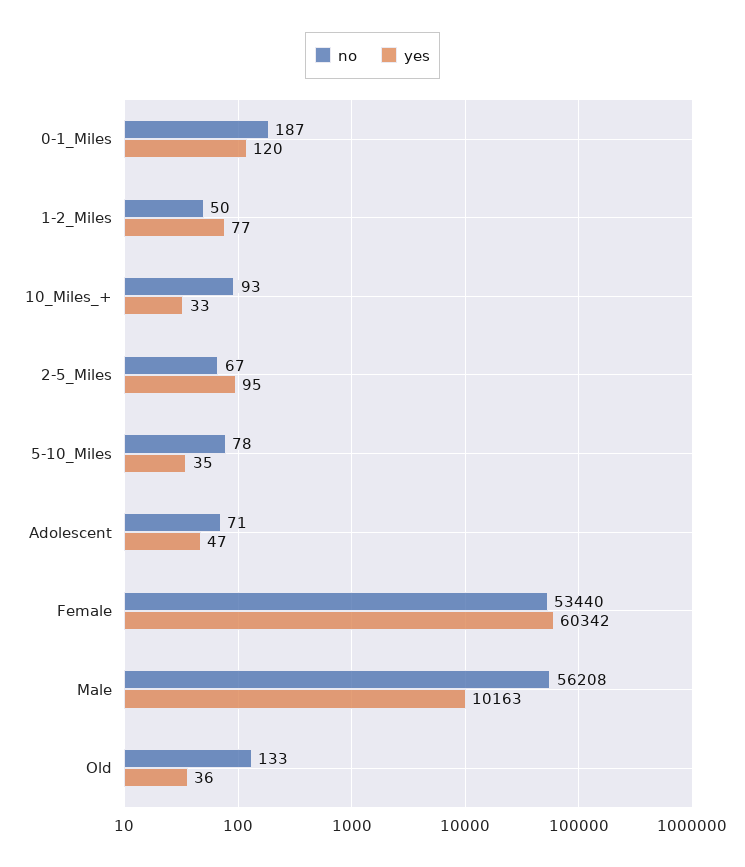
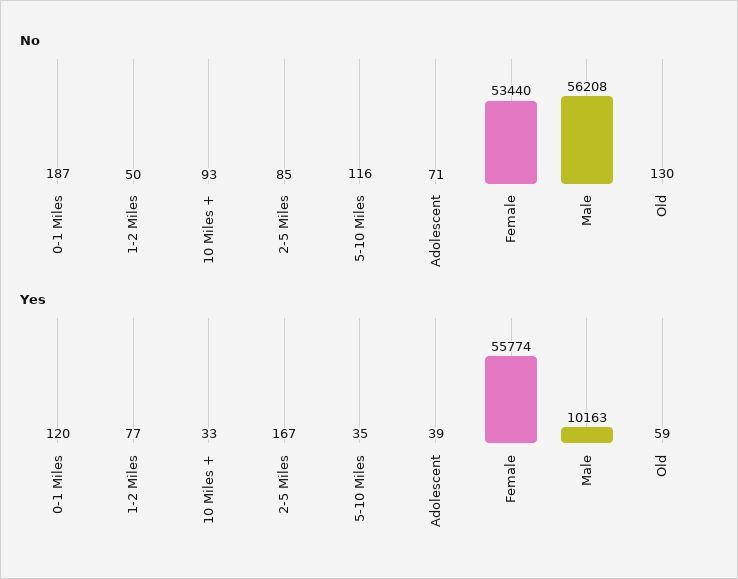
no, 2-5_Miles: 67 -> 85
yes, 2-5_Miles: 95 -> 167
no, 5-10_Miles: 78 -> 116
yes, Adolescent: 47 -> 39
yes, Female: 60342 -> 55774
no, Old: 133 -> 130
yes, Old: 36 -> 59

